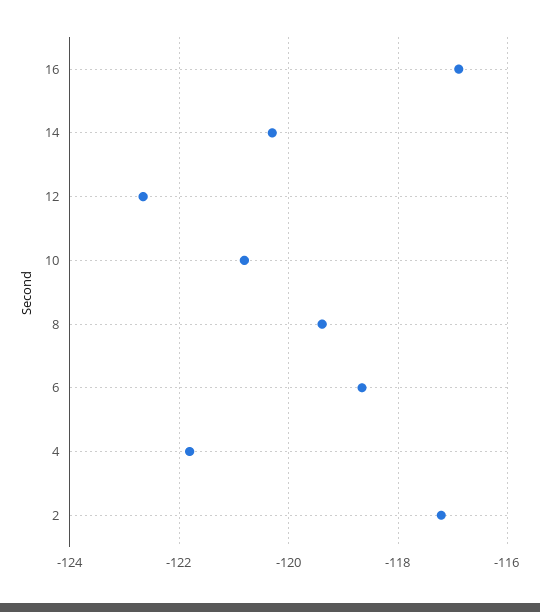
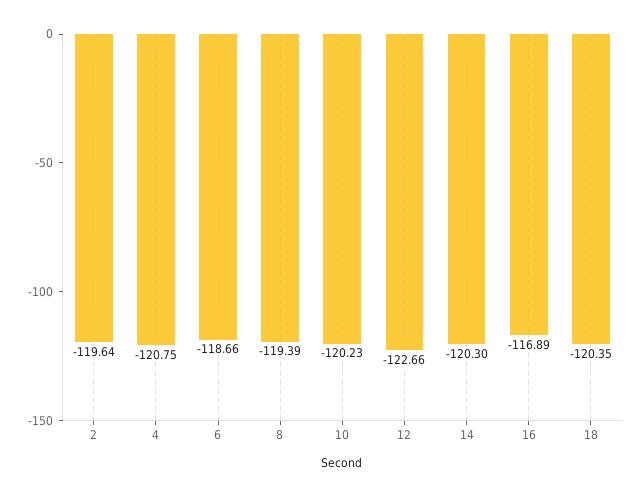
10: -120.8 -> -120.23
4: -121.8 -> -120.75
2: -117.2 -> -119.64
18: none -> -120.35

